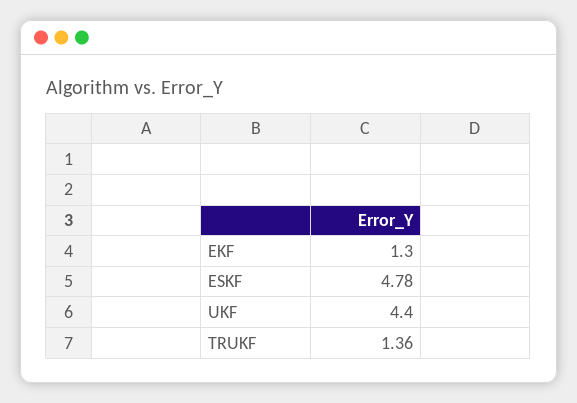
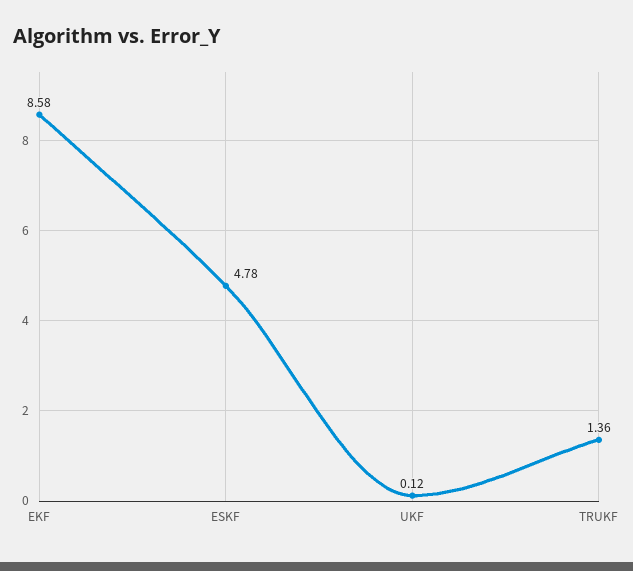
EKF: 1.3 -> 8.58
UKF: 4.4 -> 0.12

